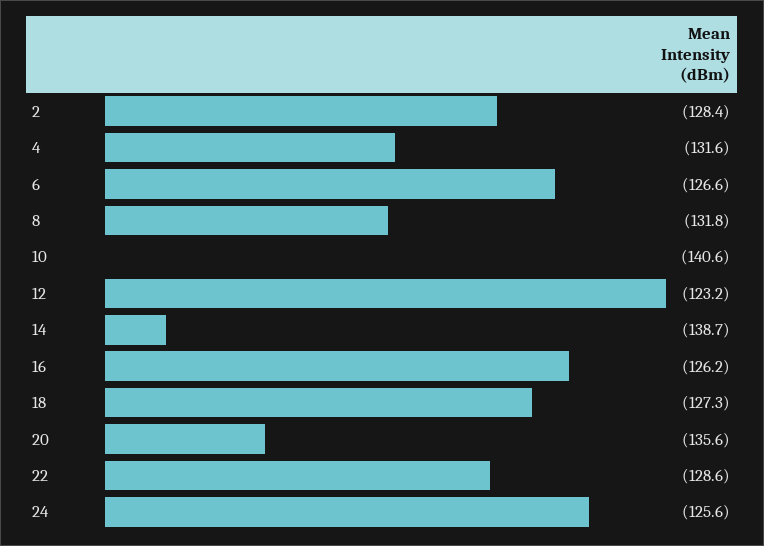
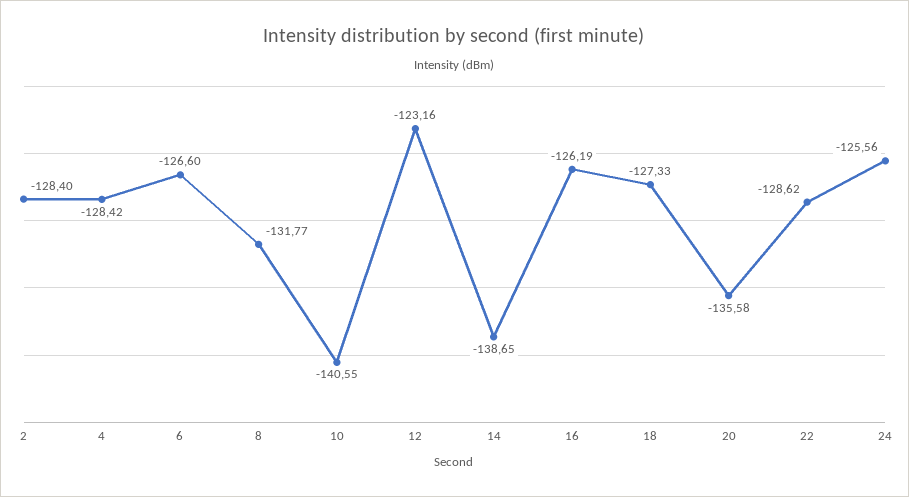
4: -131.6 -> -128.42

